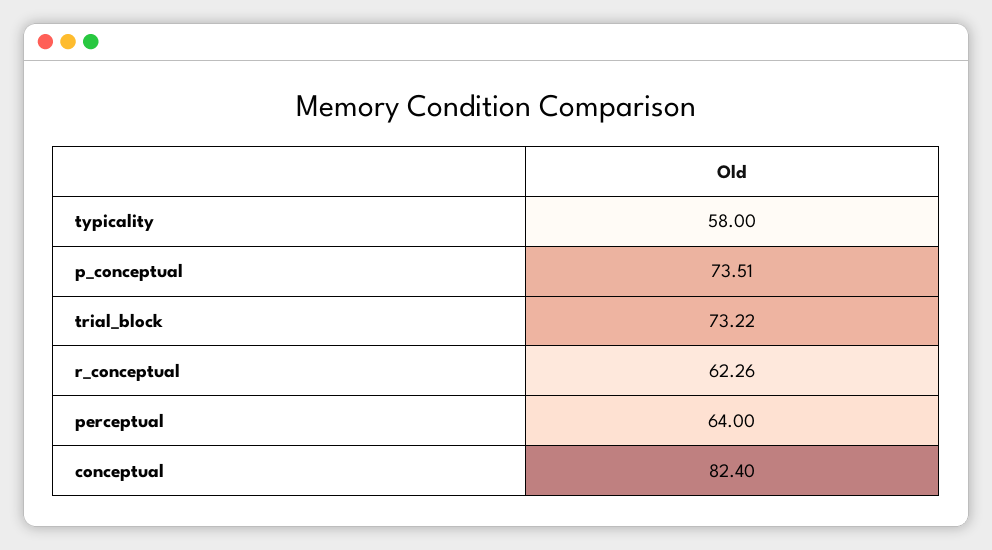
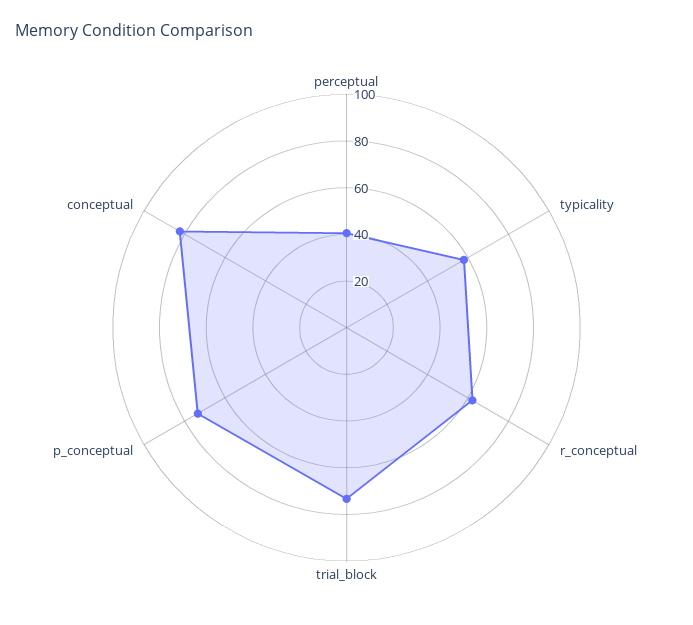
perceptual: 64 -> 40

